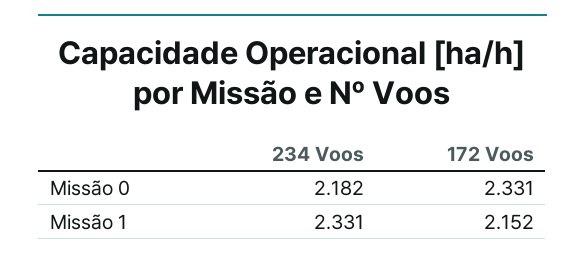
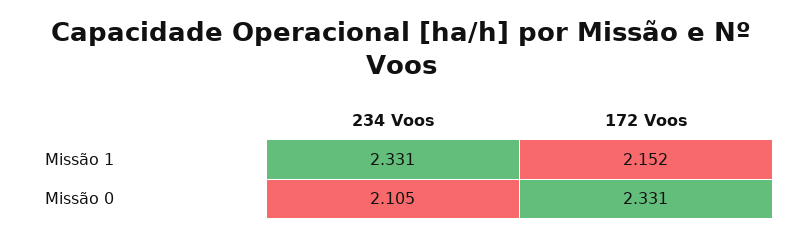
234 Voos, Missão 0: 2.182 -> 2.105

